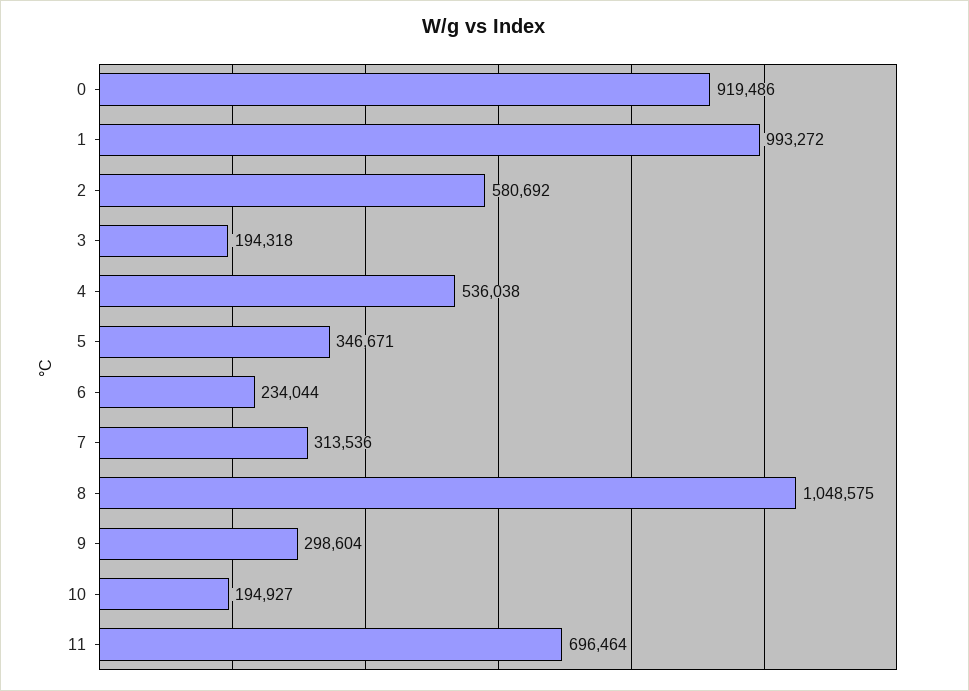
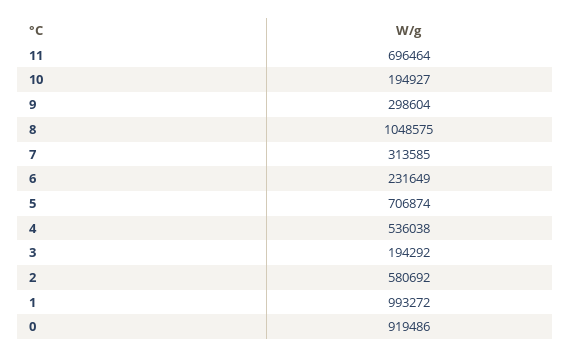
3: 194318 -> 194292
5: 346671 -> 706874
6: 234044 -> 231649
7: 313536 -> 313585

